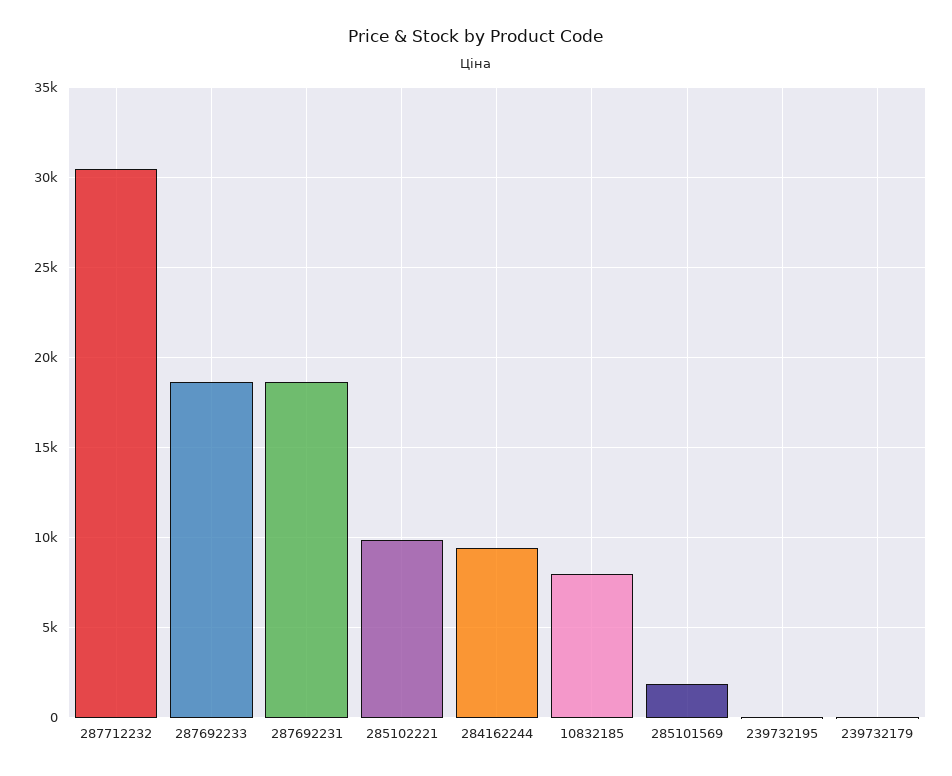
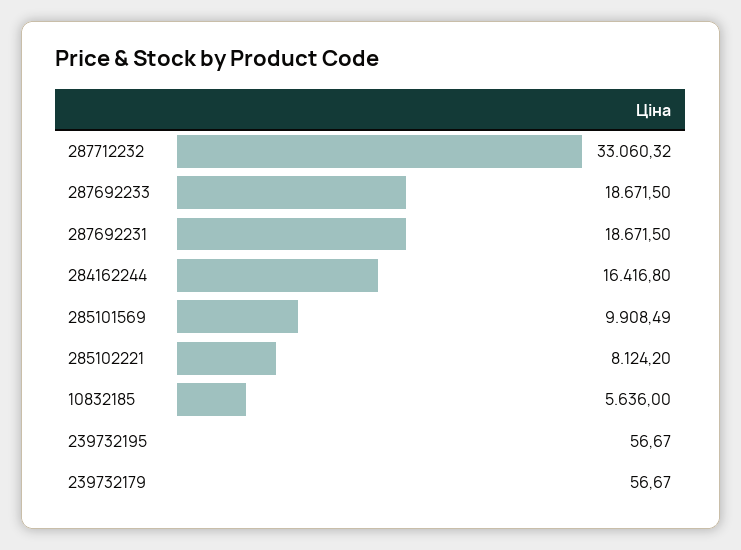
287712232: 30500 -> 33060.32
285102221: 10000 -> 8124.2
284162244: 9500 -> 16416.8
10832185: 8000 -> 5636
285101569: 2000 -> 9908.49

